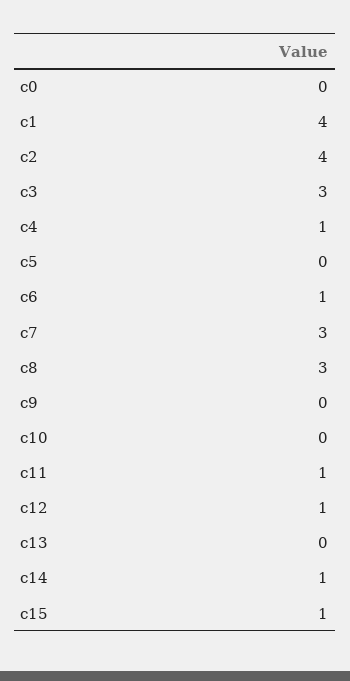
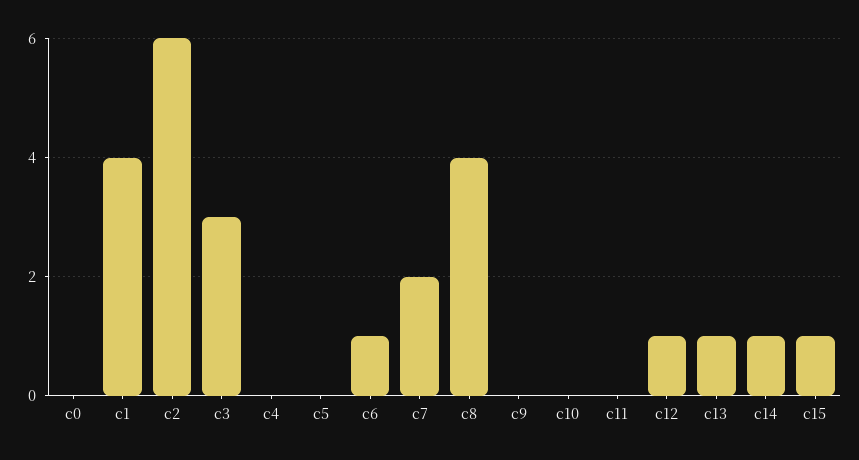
c2: 4 -> 6
c4: 1 -> 0
c7: 3 -> 2
c8: 3 -> 4
c11: 1 -> 0
c13: 0 -> 1

